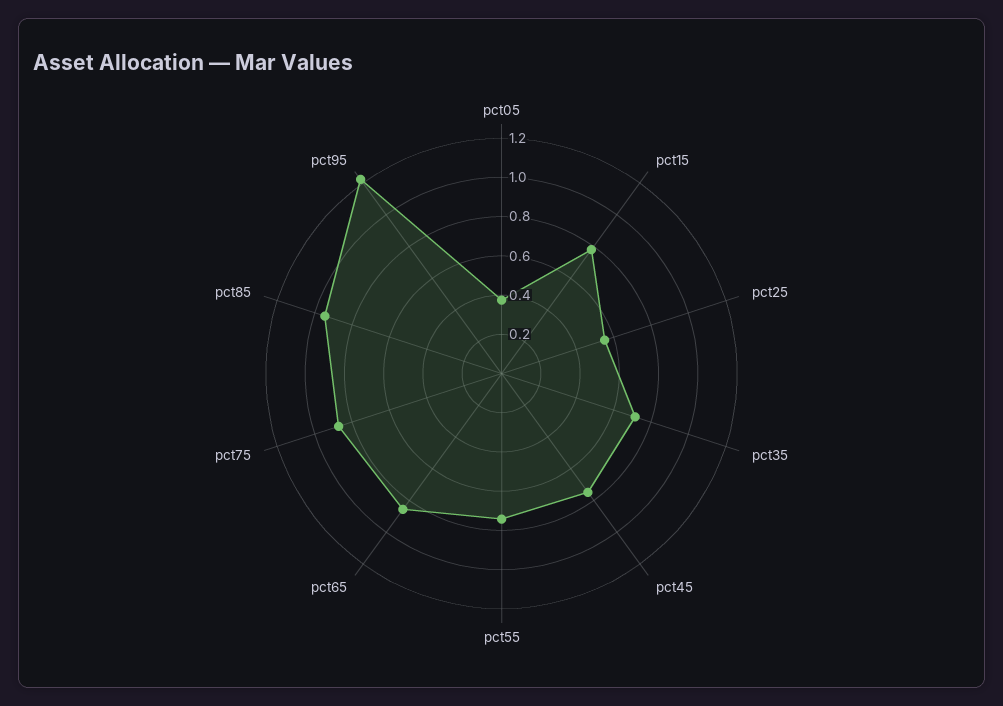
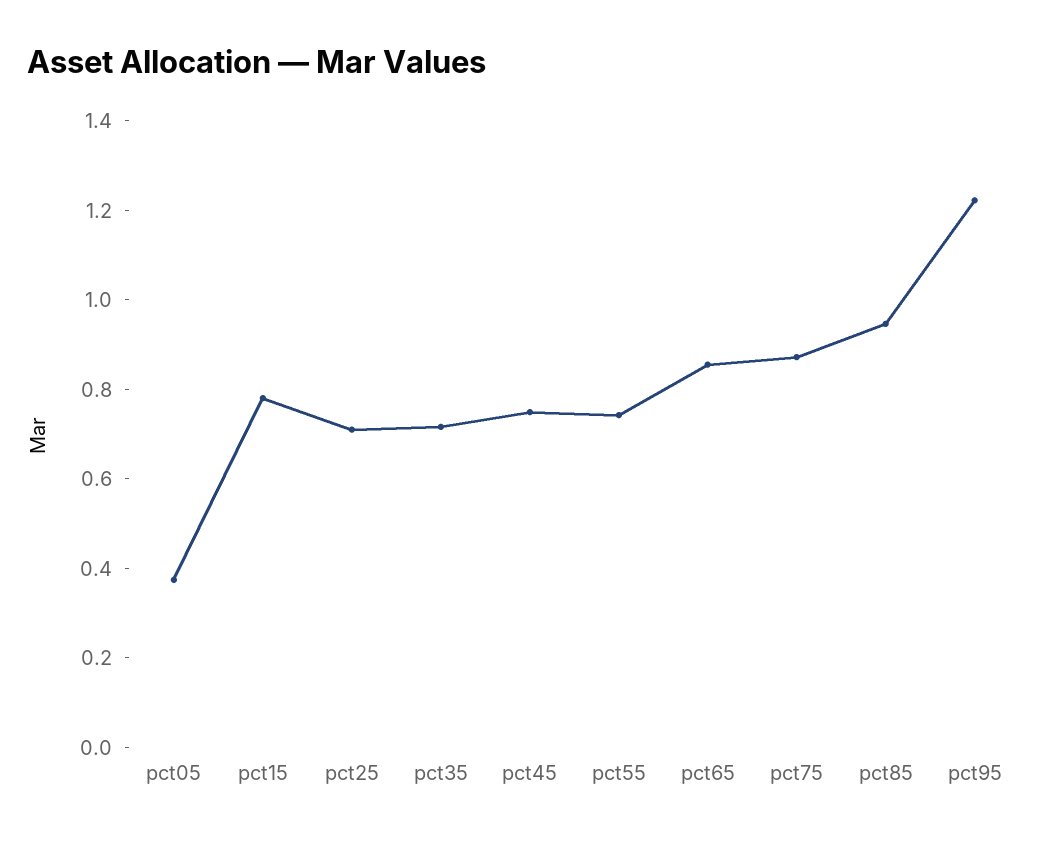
pct25: 0.55 -> 0.7

